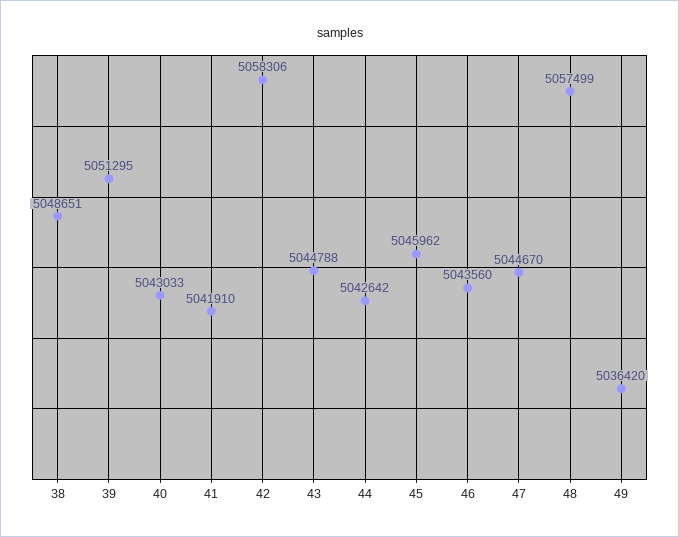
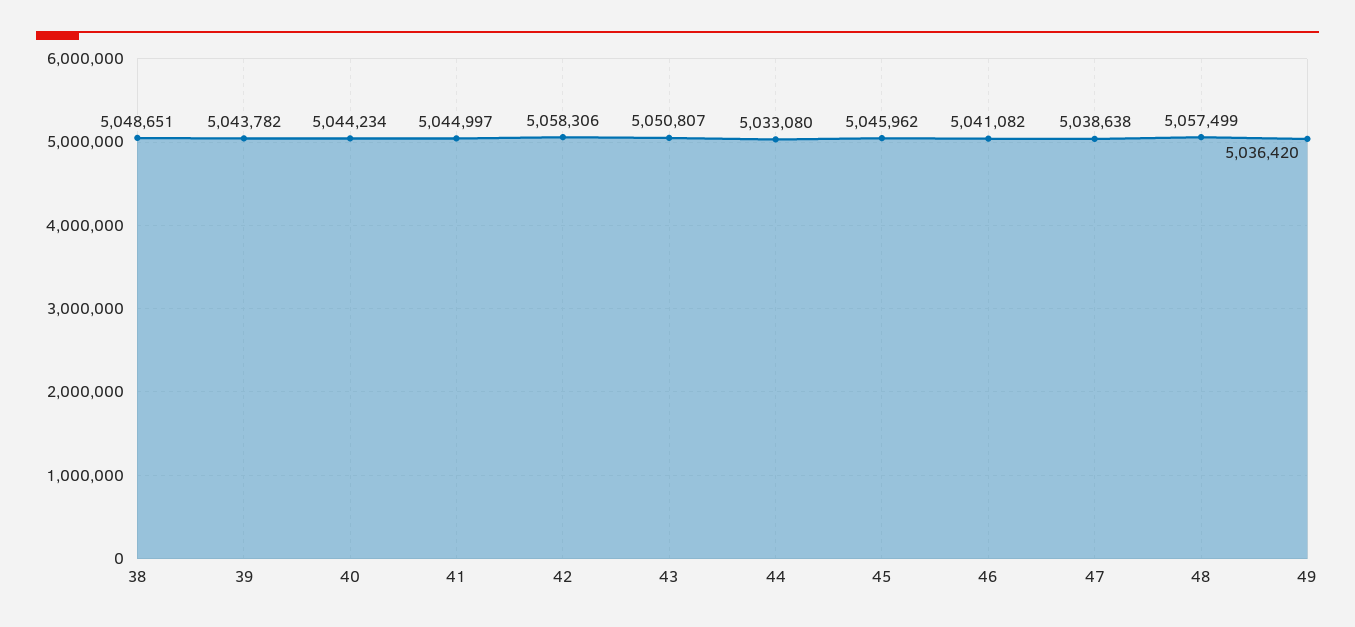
39: 5051295 -> 5043782
40: 5043033 -> 5044234
41: 5041910 -> 5044997
43: 5044788 -> 5050807
44: 5042642 -> 5033080
46: 5043560 -> 5041082
47: 5044670 -> 5038638

